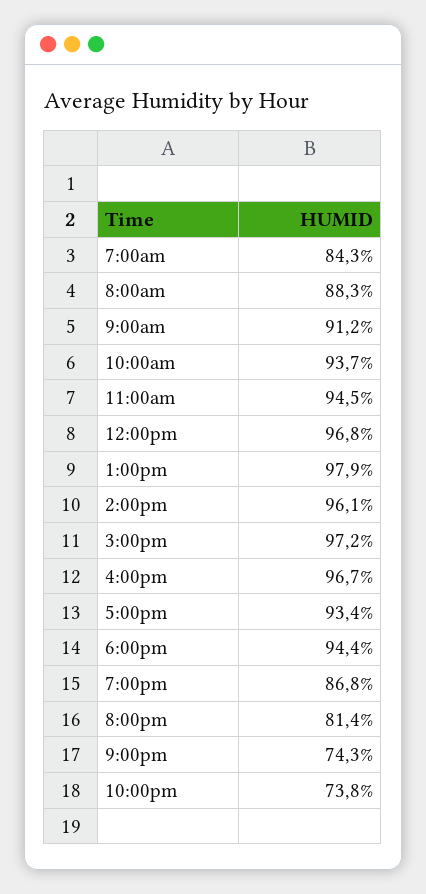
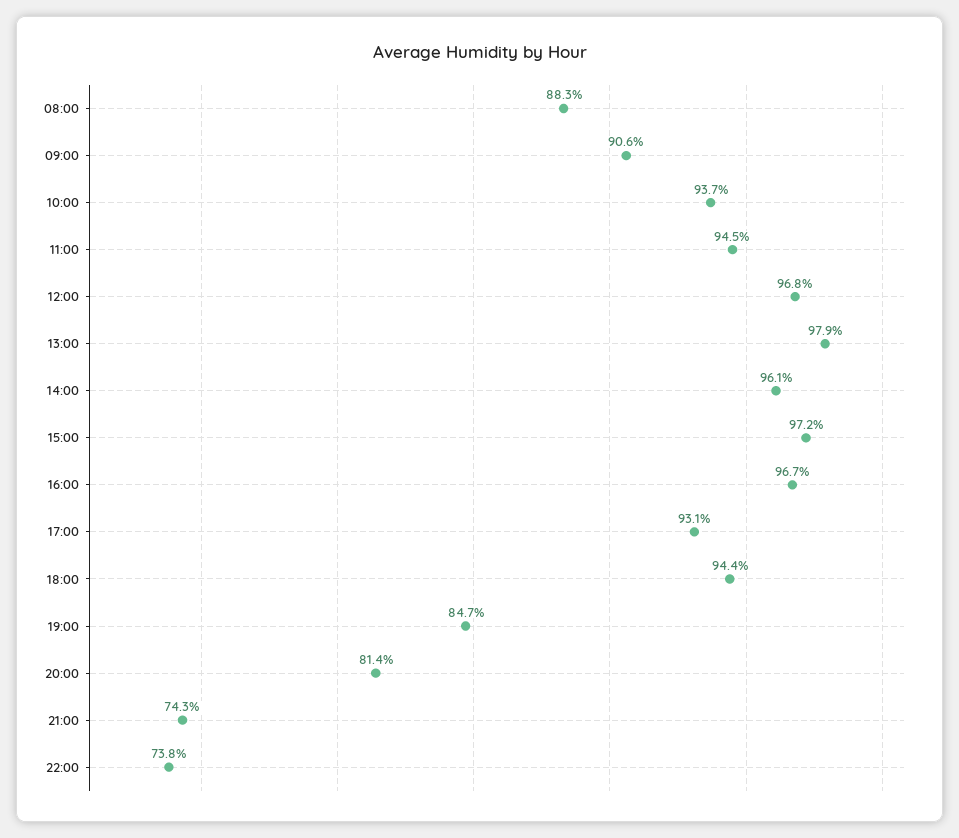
7:00am: 84.3 -> none
9:00am: 91.2 -> 90.6
5:00pm: 93.4 -> 93.1
7:00pm: 86.8 -> 84.7

